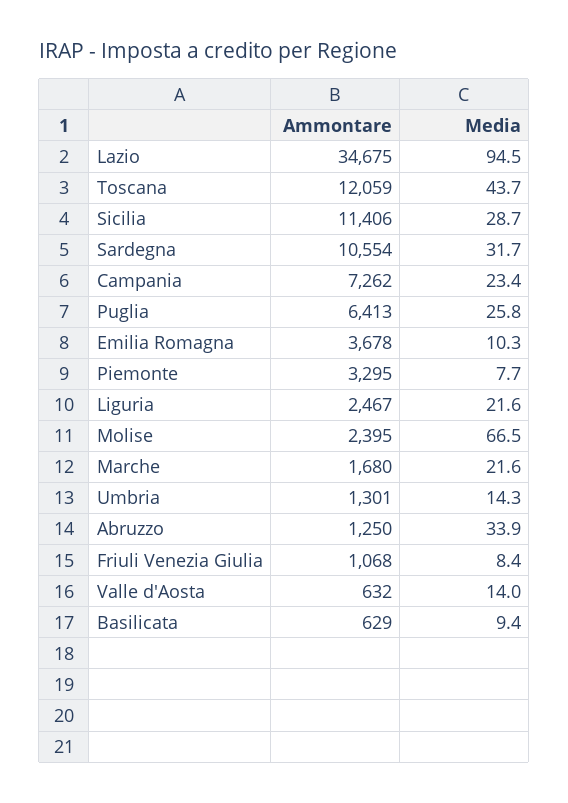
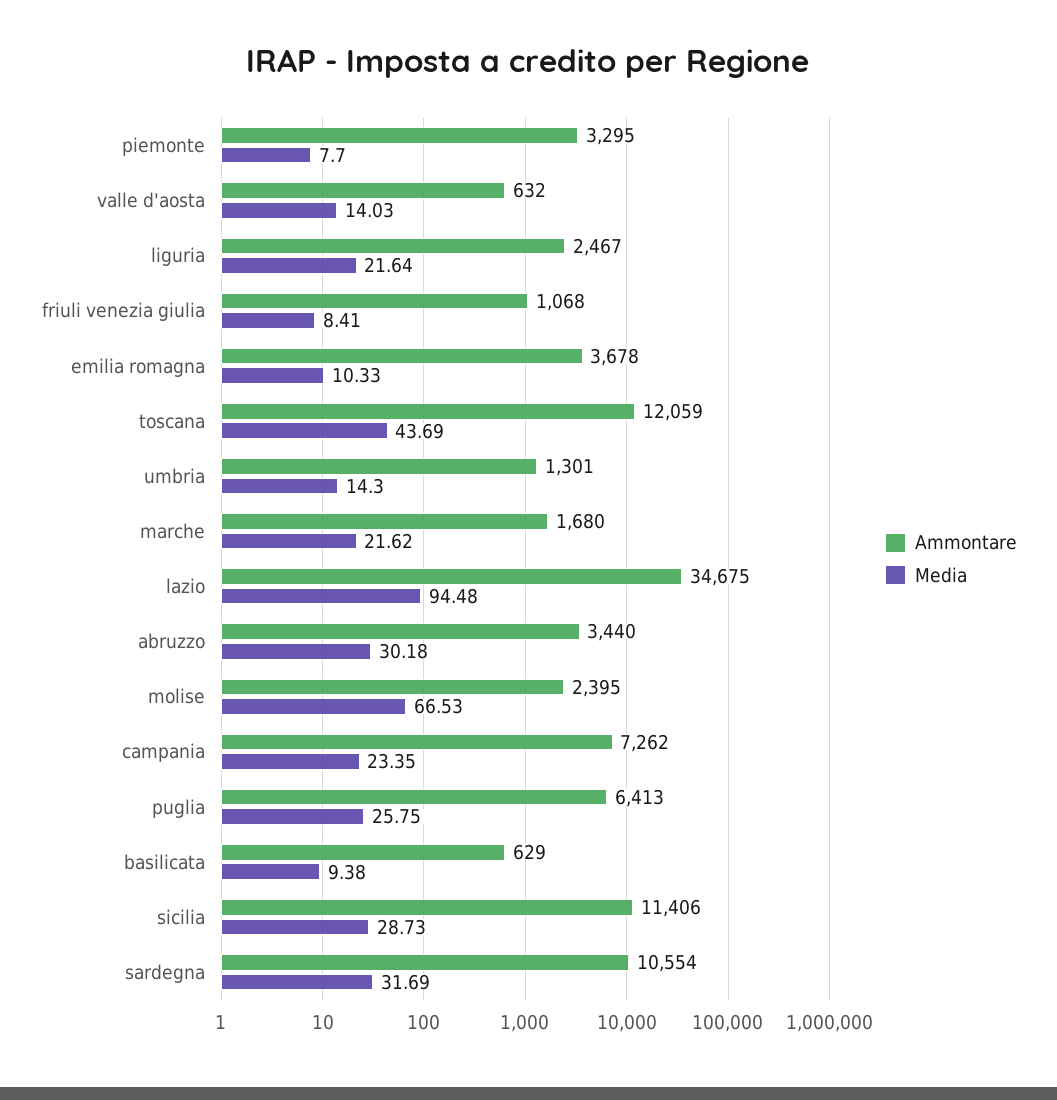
Ammontare, Abruzzo: 1250 -> 3440
Media, Abruzzo: 33.9 -> 30.18

